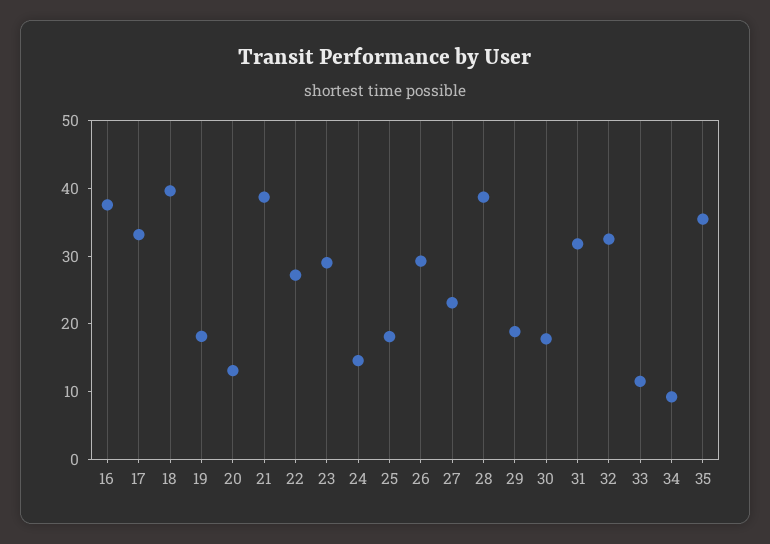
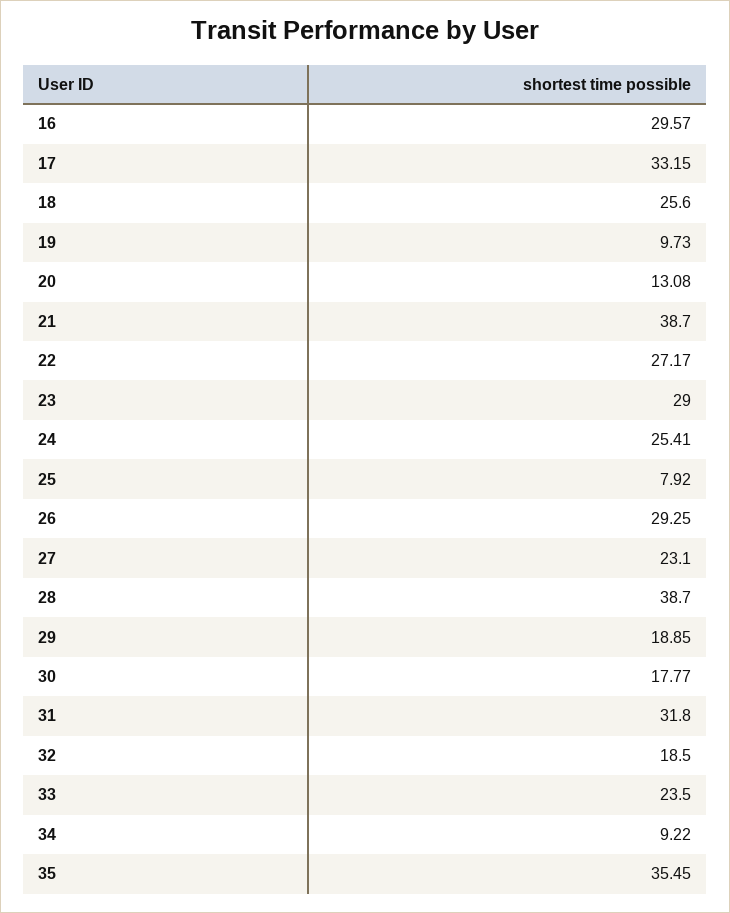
16: 38 -> 29.57
18: 40 -> 25.6
19: 18 -> 9.73
24: 14 -> 25.41
25: 18 -> 7.92
32: 32 -> 18.5
33: 12 -> 23.5

